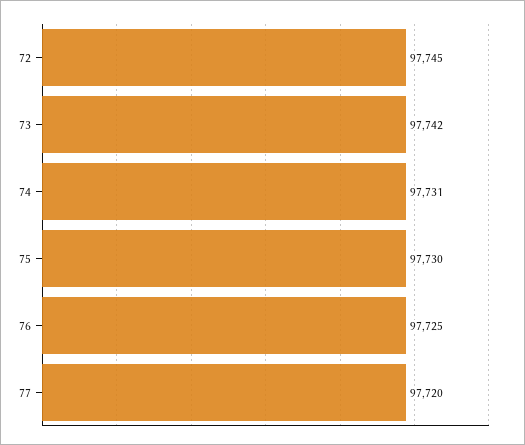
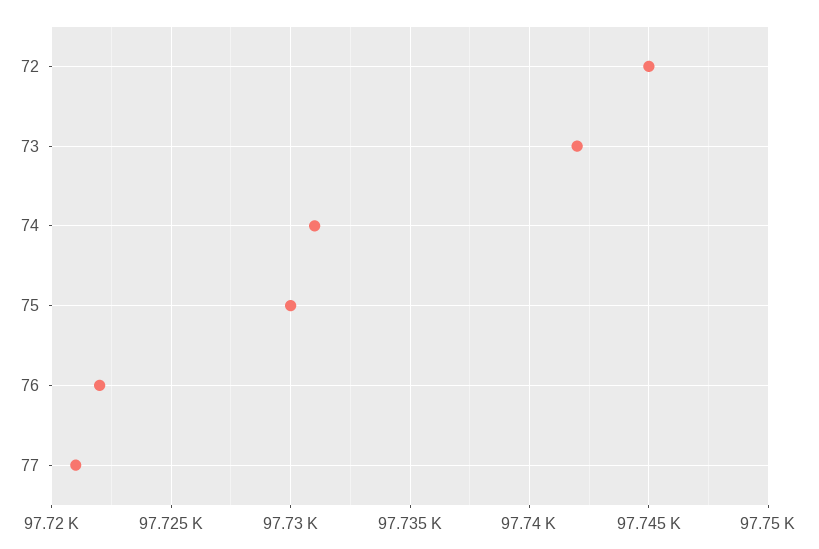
76: 97725 -> 97722
77: 97720 -> 97721

